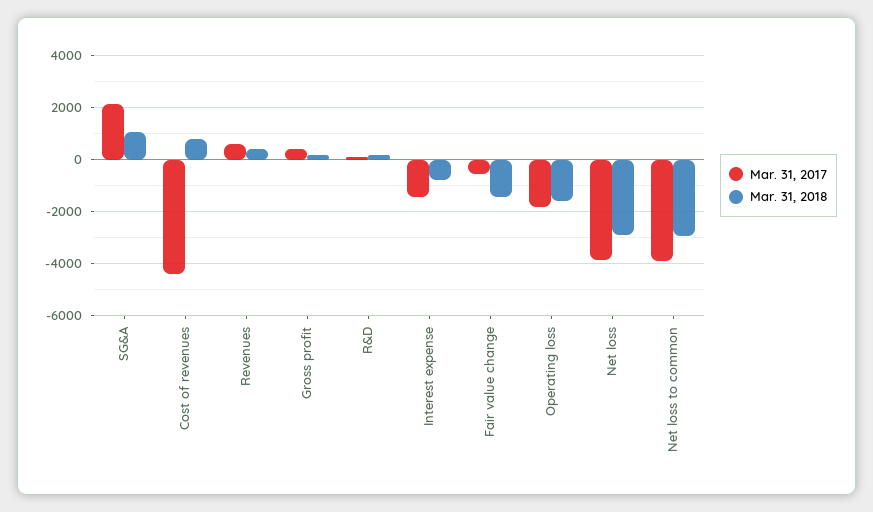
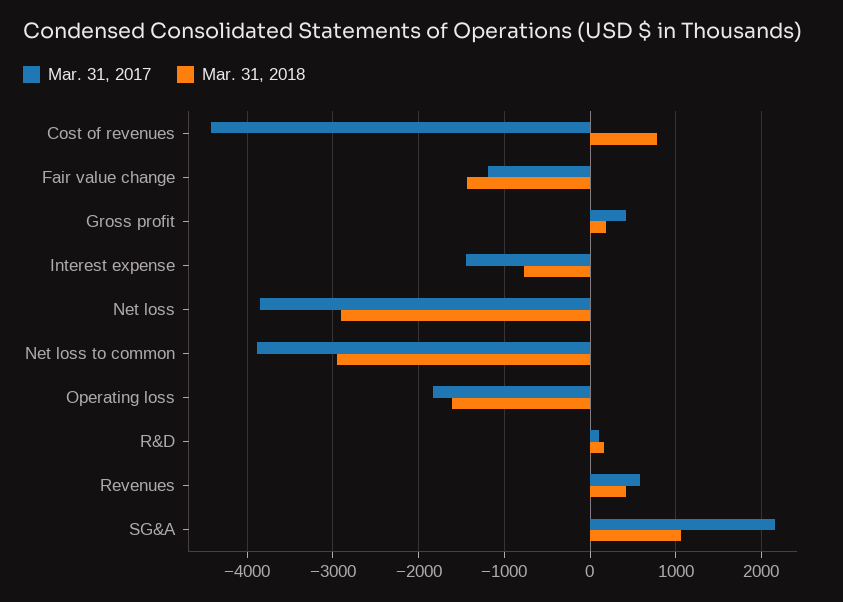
Mar. 31, 2017, Fair value change: -500 -> -1200

